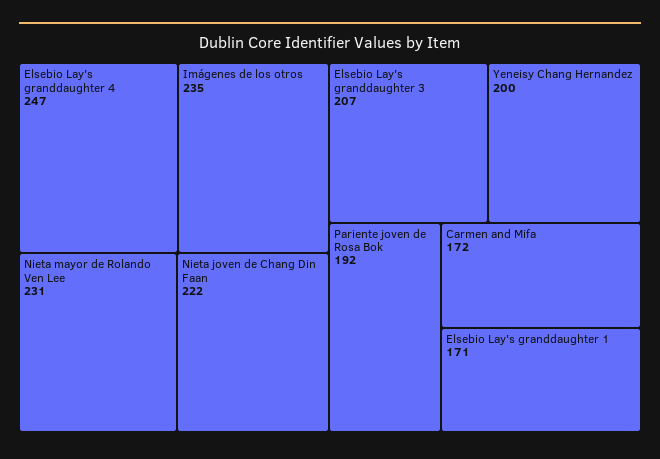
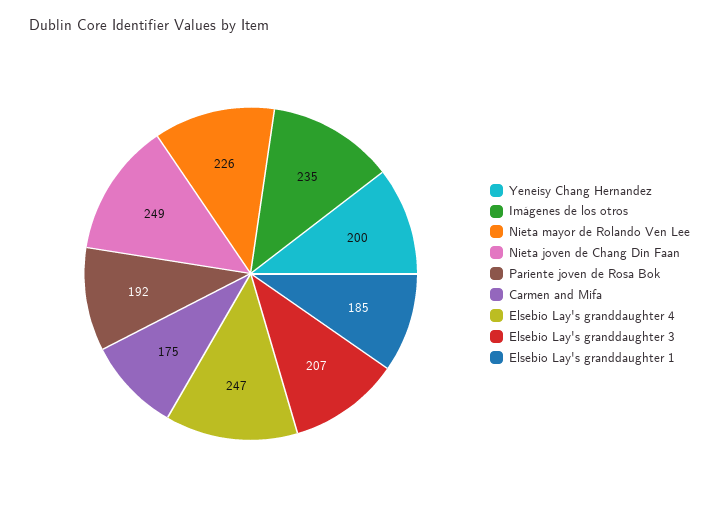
Nieta mayor de Rolando Ven Lee: 231 -> 226
Nieta joven de Chang Din Faan: 222 -> 249
Carmen and Mifa: 172 -> 175
Elsebio Lay's granddaughter 1: 171 -> 185

